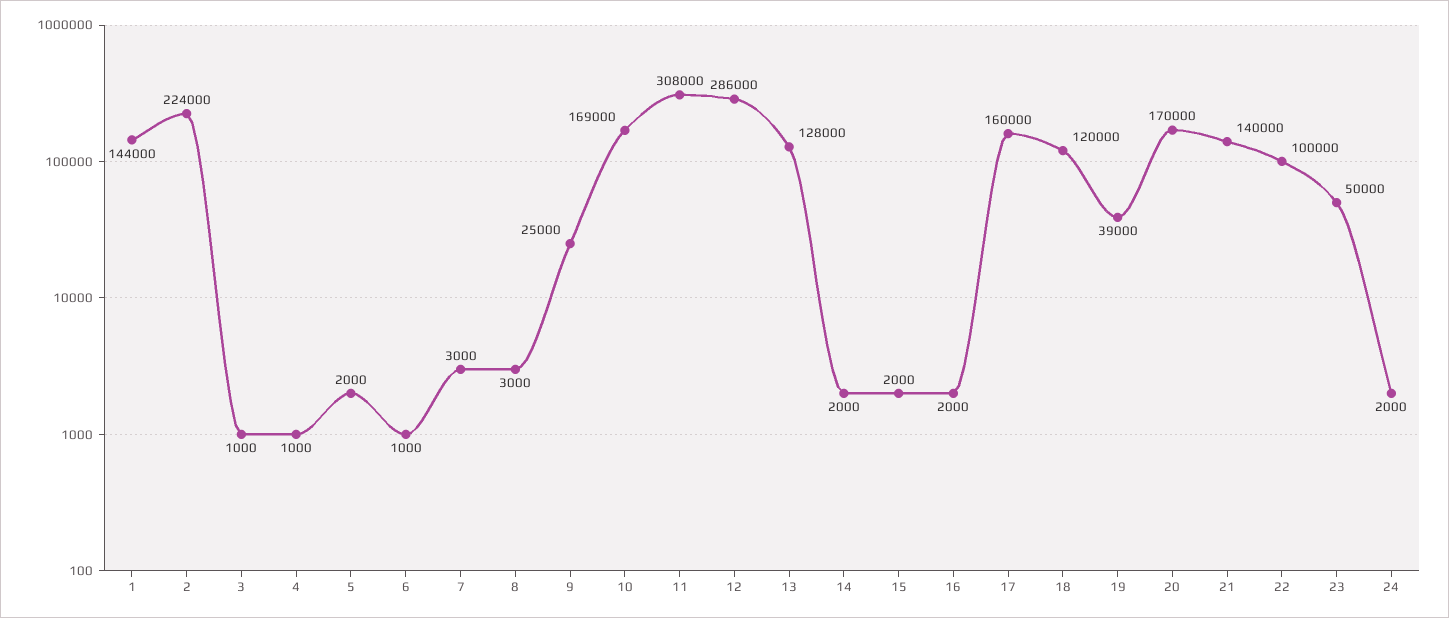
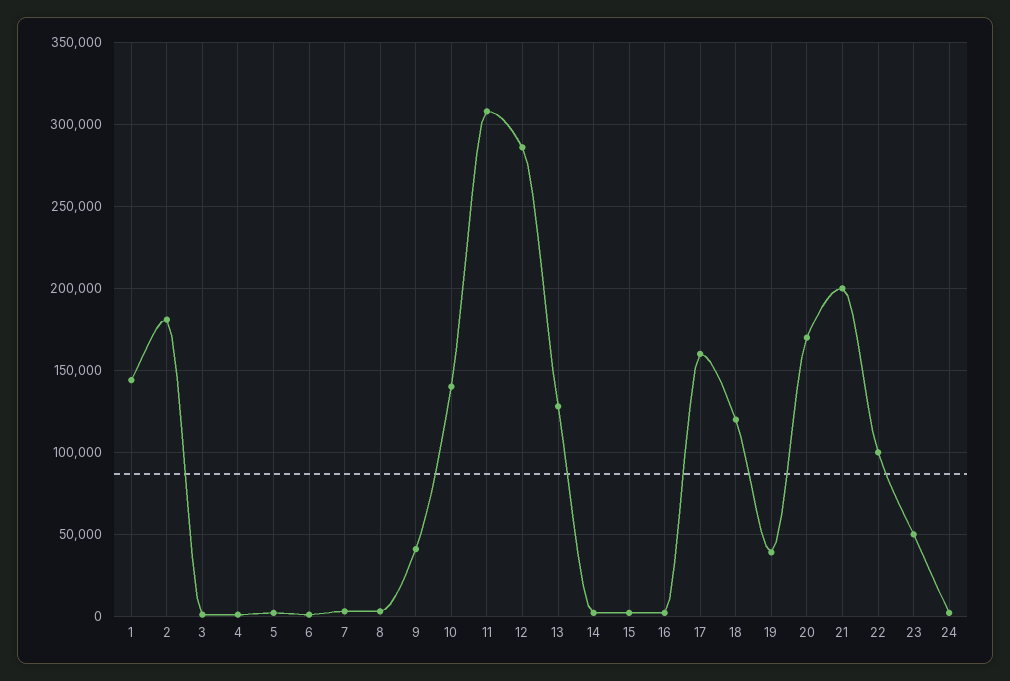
2: 224000 -> 180000
9: 25000 -> 40000
10: 169000 -> 140000
21: 140000 -> 200000

